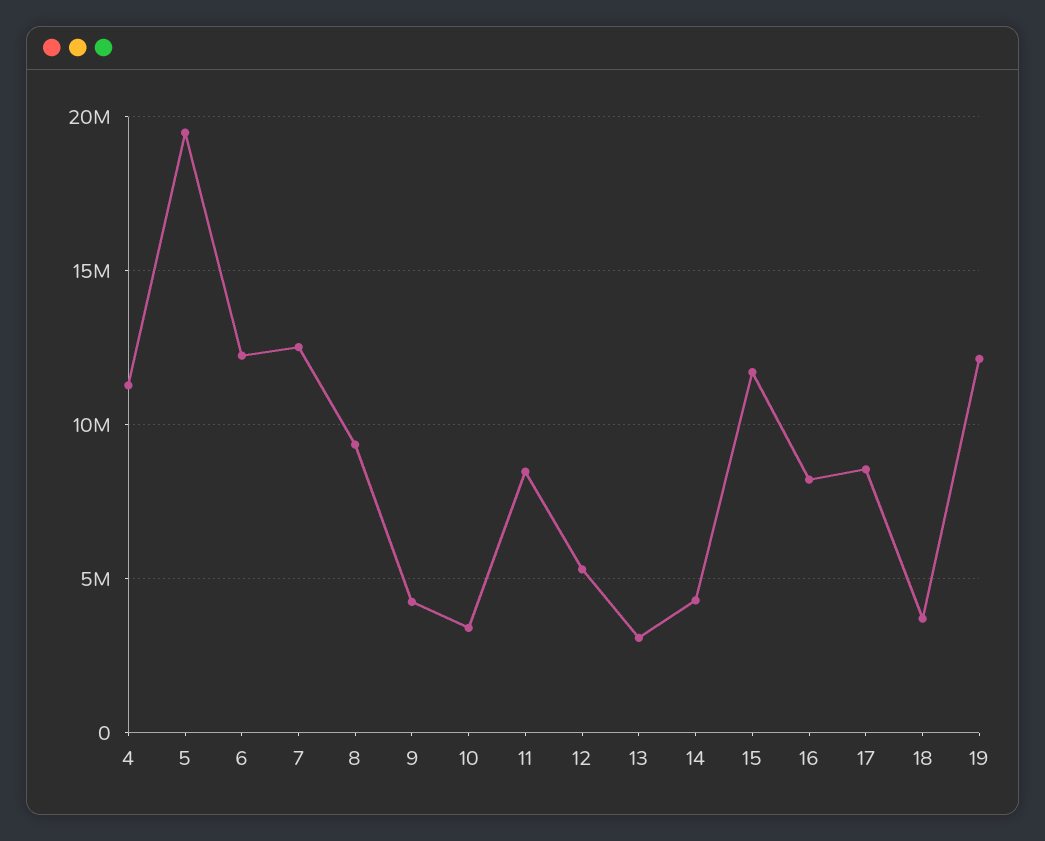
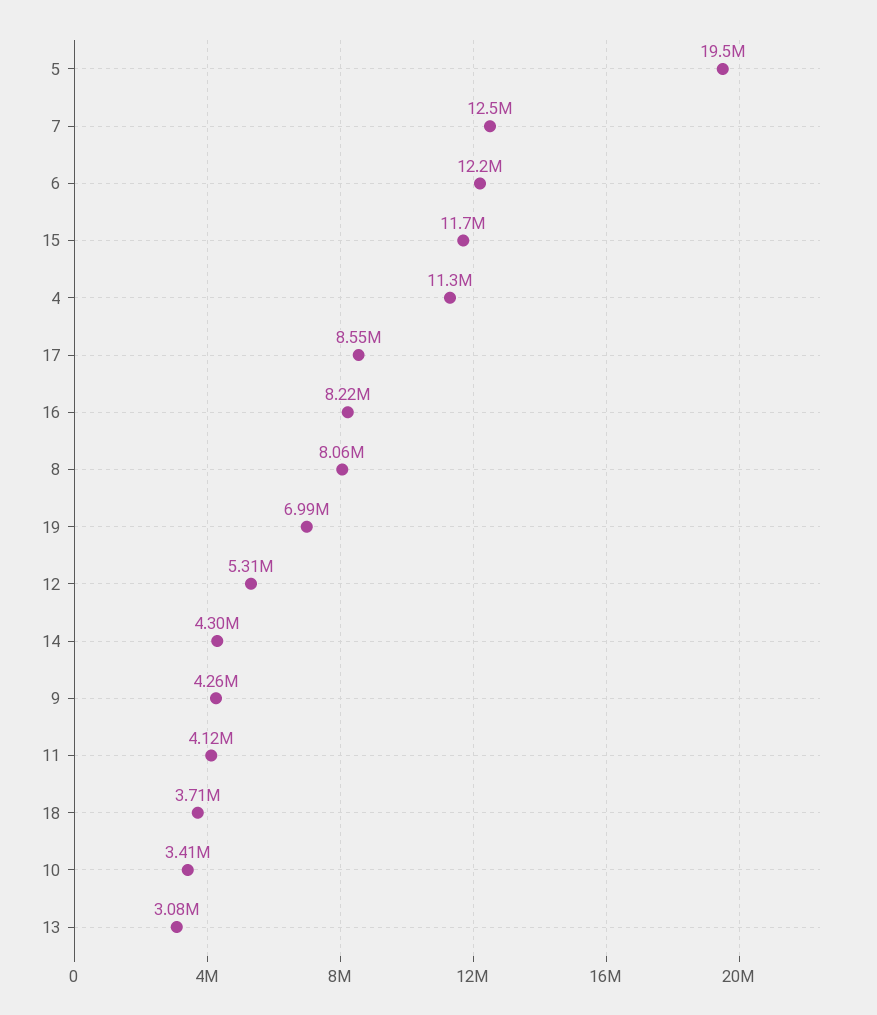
8: 9500000 -> 8060000
11: 8500000 -> 4120000
19: 12000000 -> 6990000

